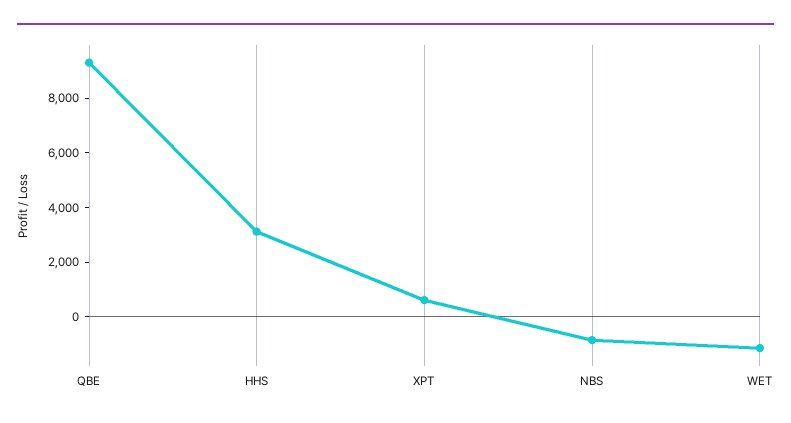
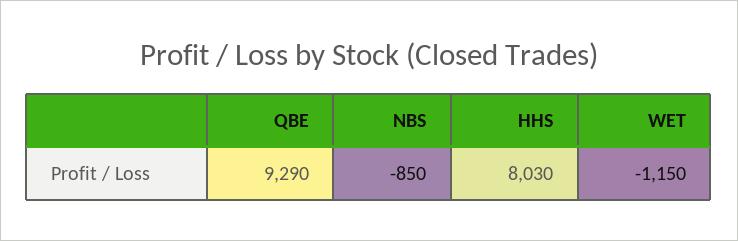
HHS: 3000 -> 8030
XPT: 500 -> none

